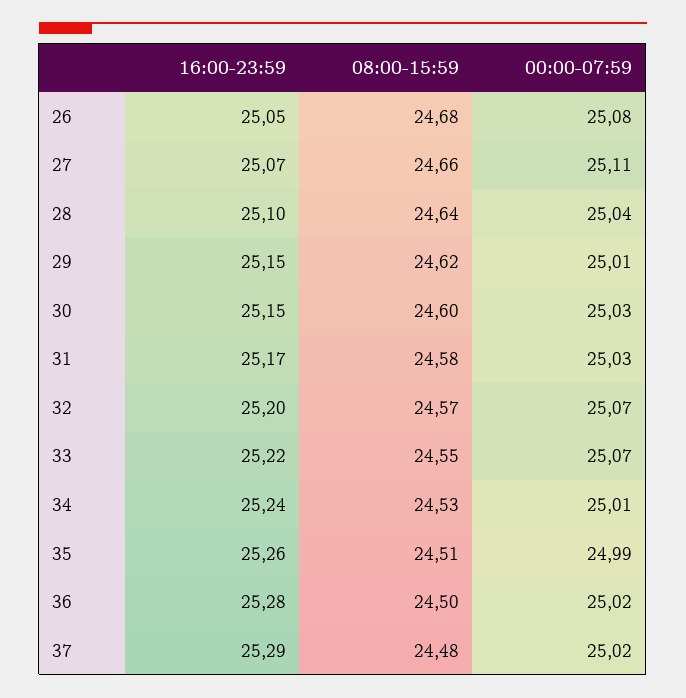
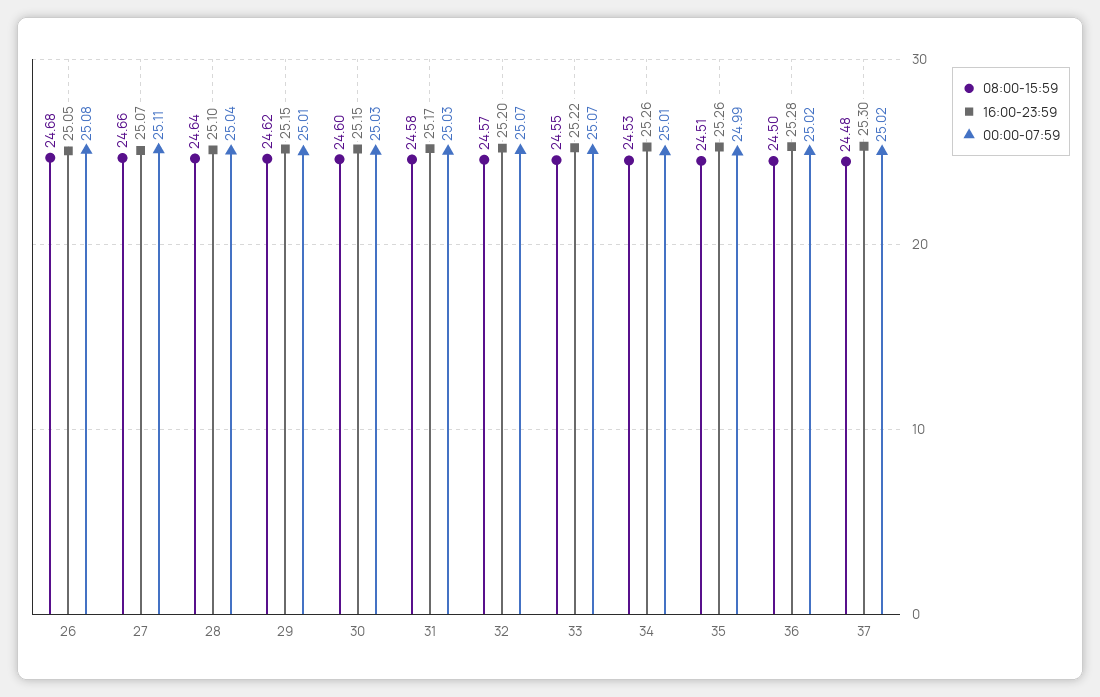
16:00-23:59, 34: 25.24 -> 25.26
16:00-23:59, 37: 25.29 -> 25.3

